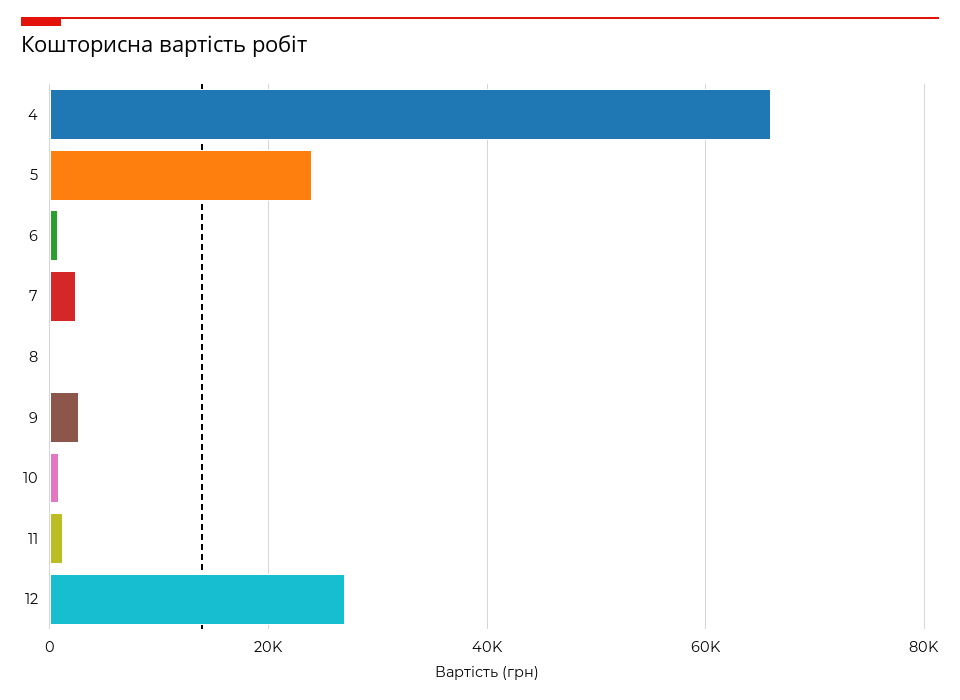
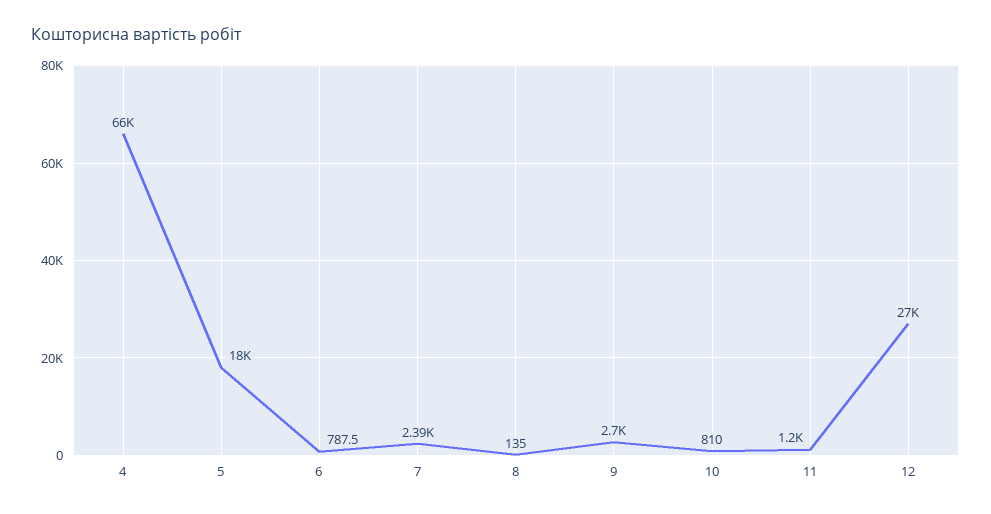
5: 24000 -> 18000

